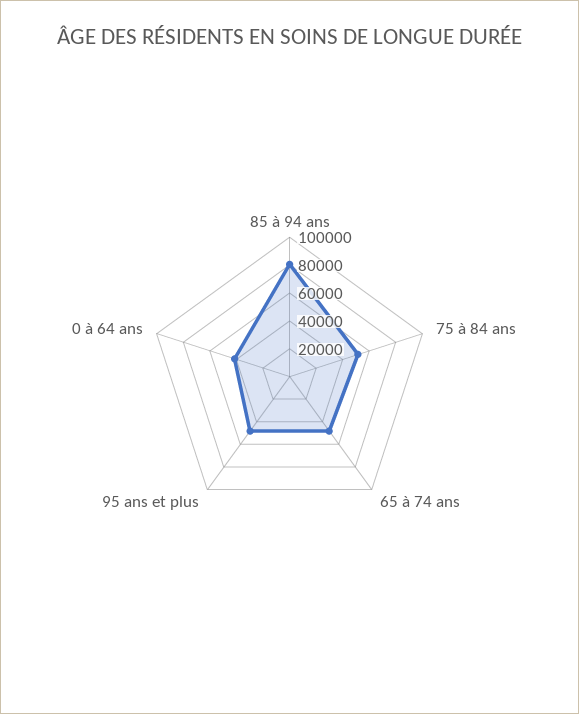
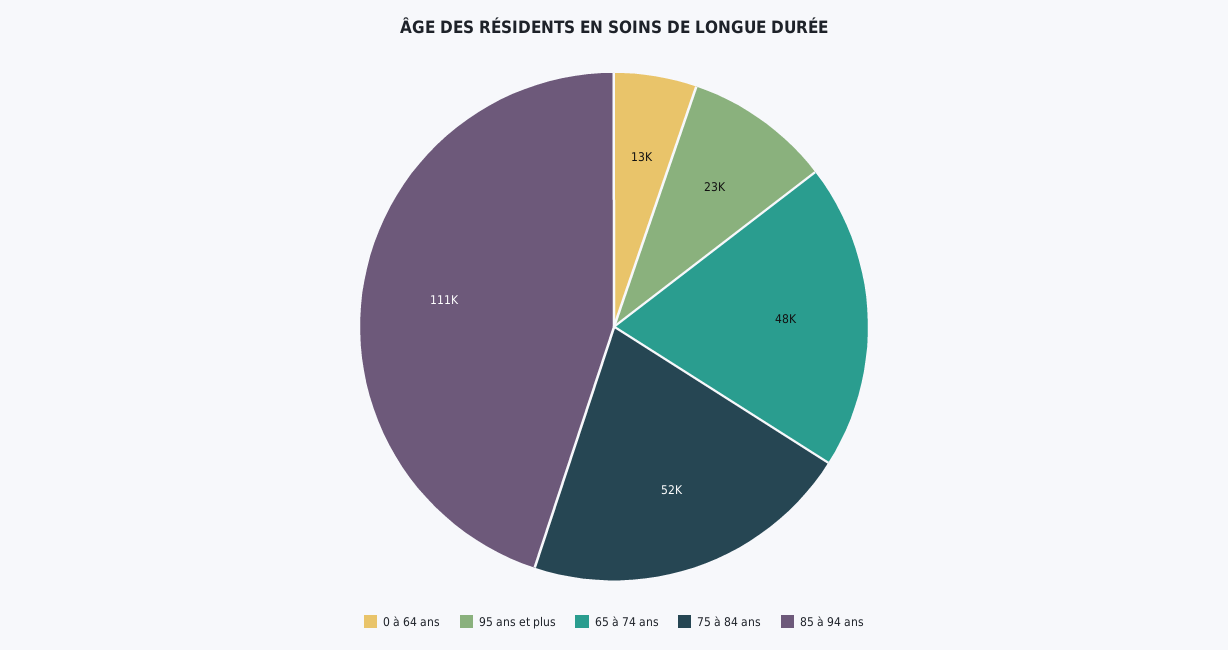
85 à 94 ans: 80000 -> 111000
95 ans et plus: 50000 -> 23000
0 à 64 ans: 40000 -> 13000

